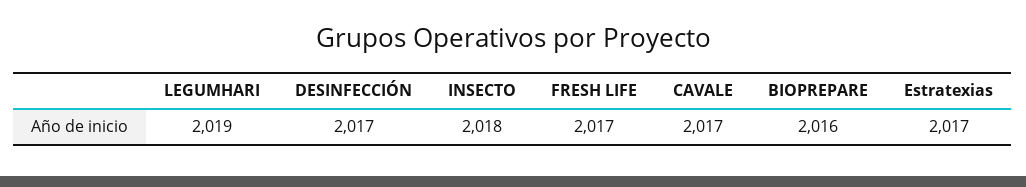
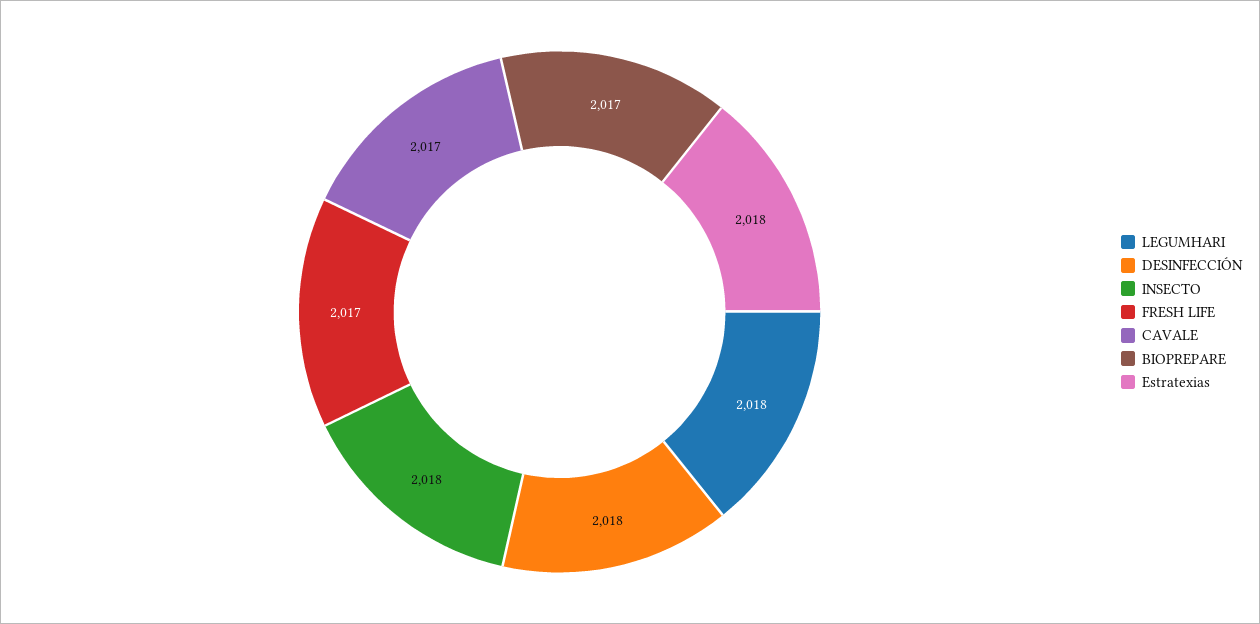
LEGUMHARI: 2019 -> 2018
DESINFECCIÓN: 2017 -> 2018
BIOPREPARE: 2016 -> 2017
Estratexias: 2017 -> 2018

